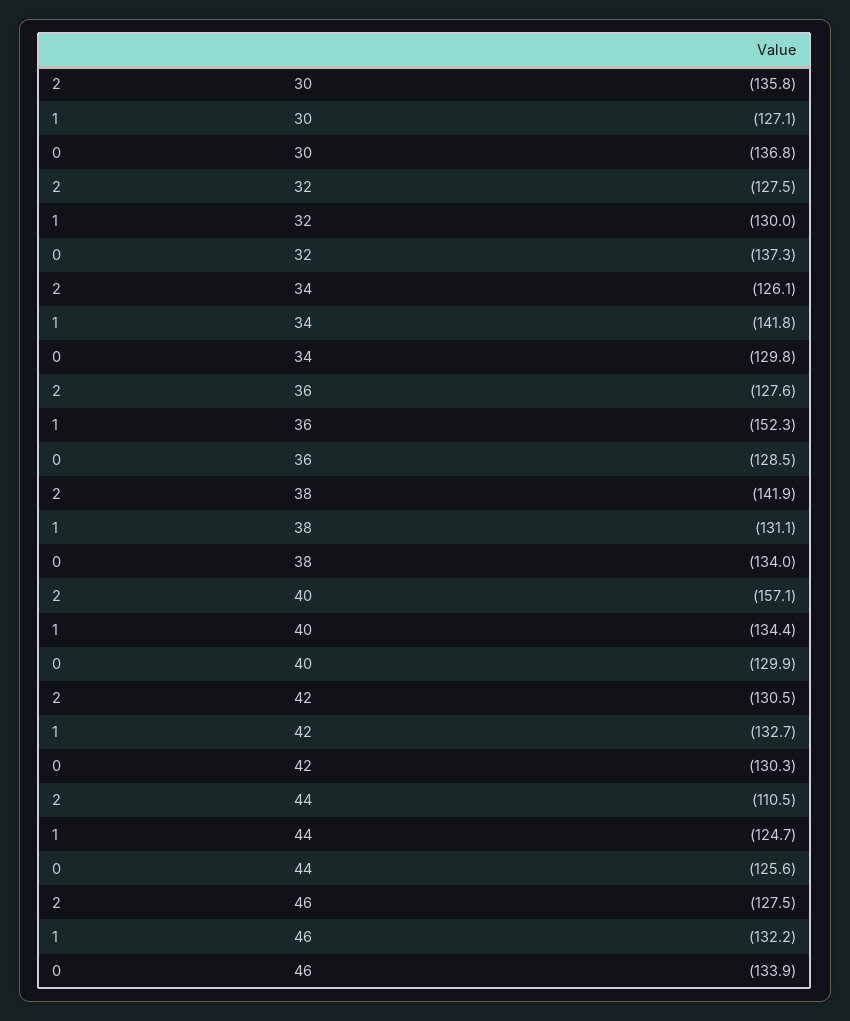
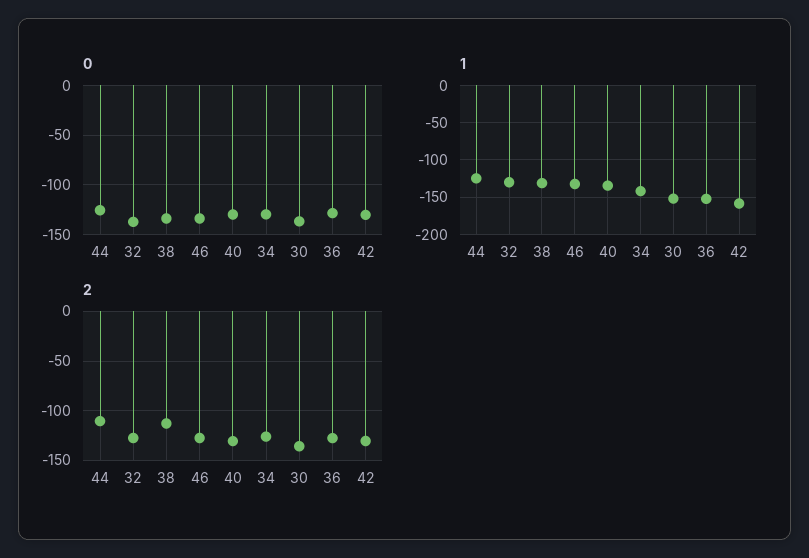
1, 30: -127.1 -> -150
2, 38: -141.9 -> -110
2, 40: -157.1 -> -130
1, 42: -132.7 -> -160

